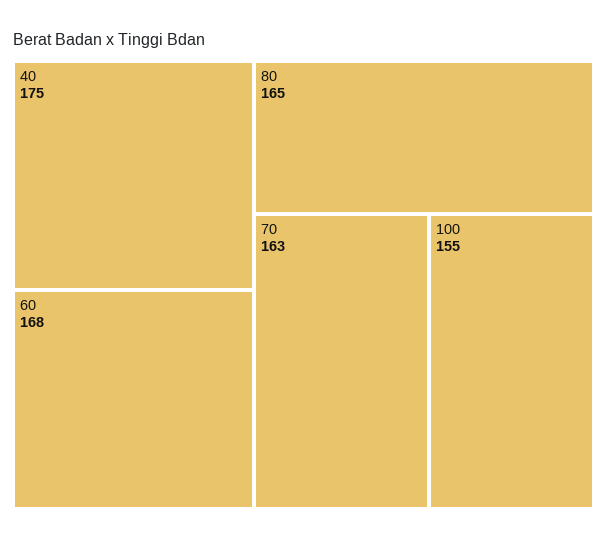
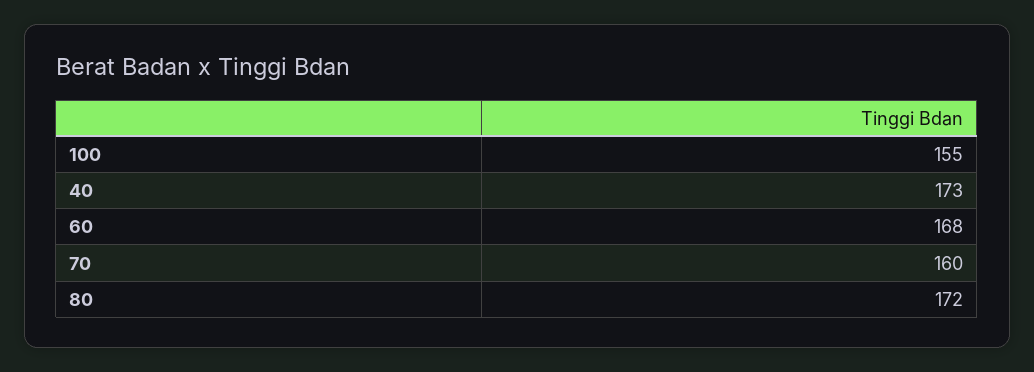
40: 175 -> 173
80: 165 -> 172
70: 163 -> 160

